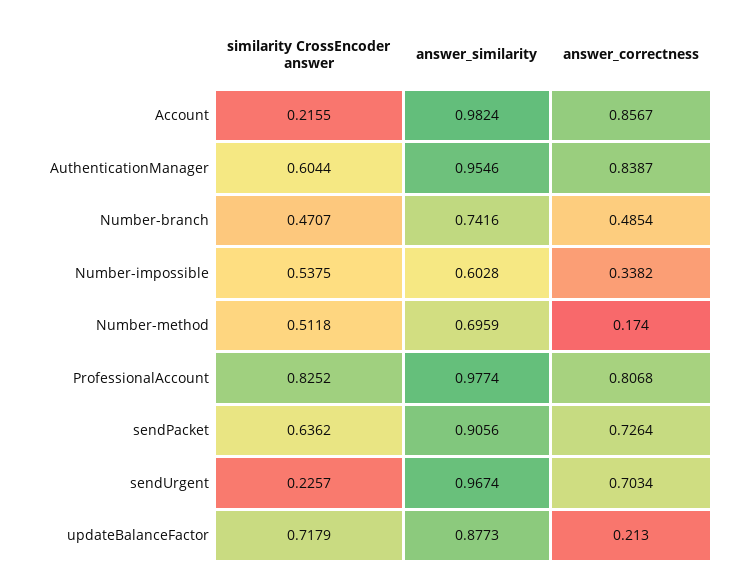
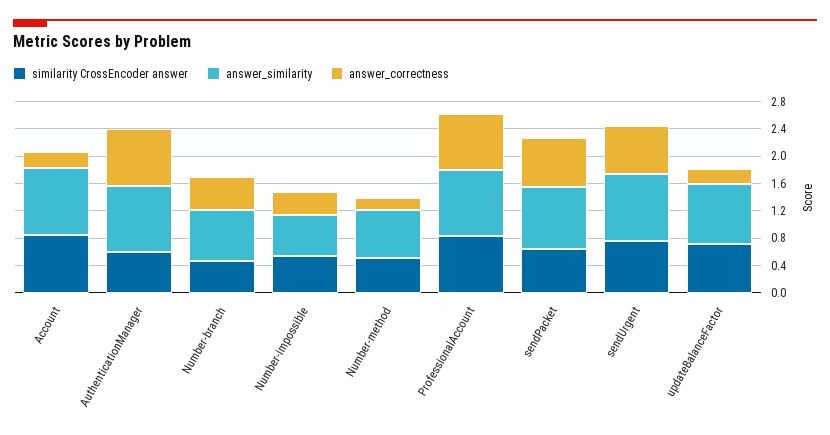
similarity CrossEncoder answer, Account: 0.2155 -> 0.8
answer_correctness, Account: 0.8567 -> 0.2
similarity CrossEncoder answer, sendUrgent: 0.2257 -> 0.8

